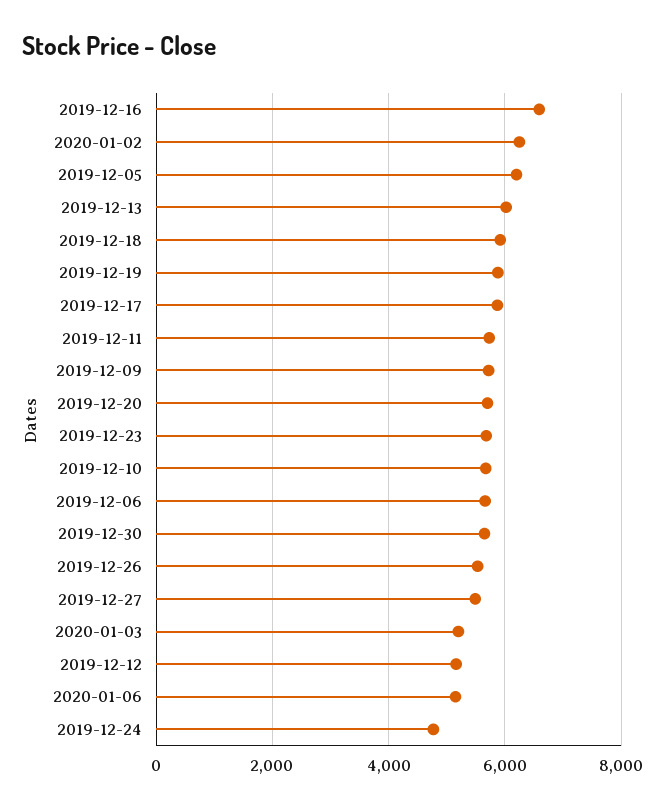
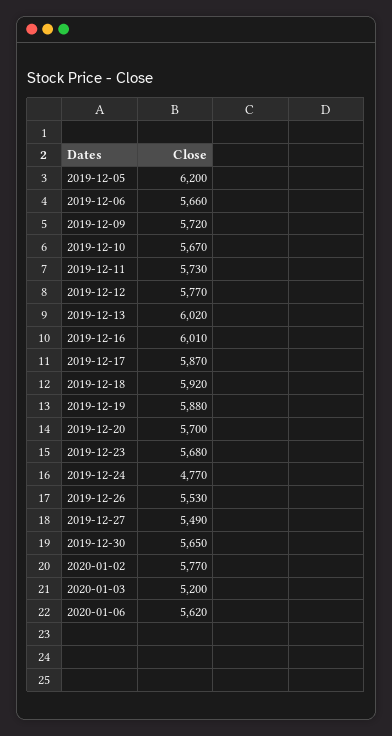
2019-12-16: 6600 -> 6010
2020-01-02: 6200 -> 5770
2019-12-12: 5200 -> 5770
2020-01-06: 5200 -> 5620

